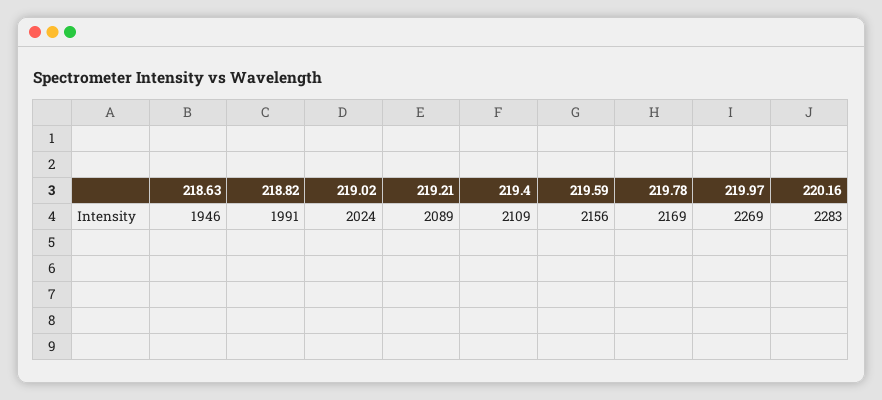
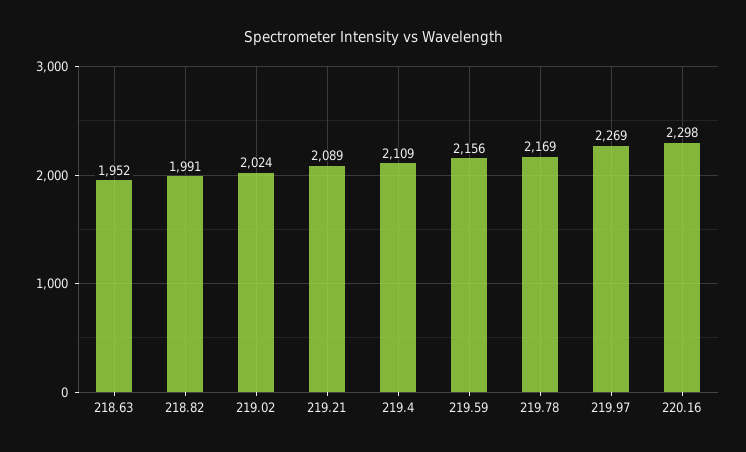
218.63: 1946 -> 1952
220.16: 2283 -> 2298

